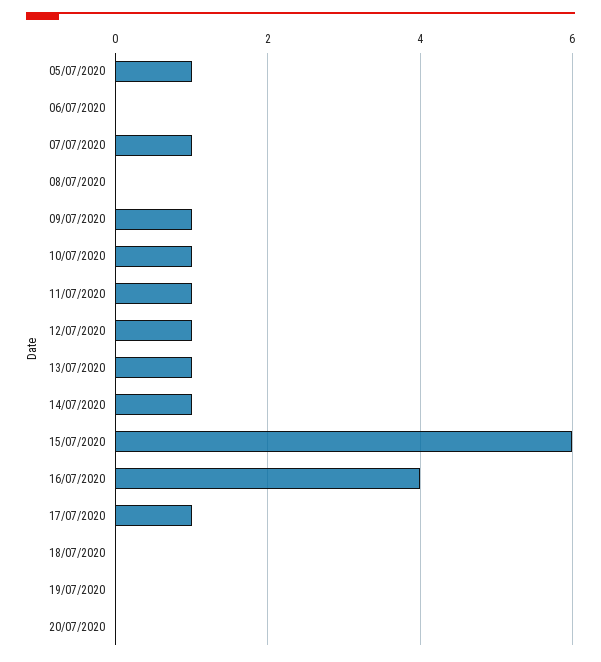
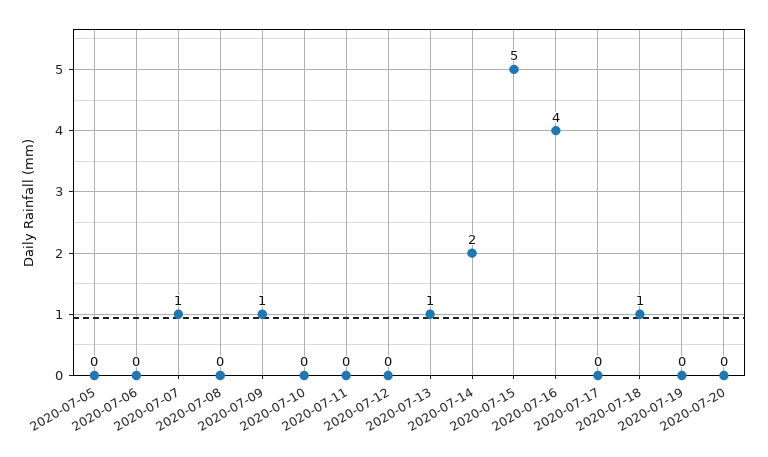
05/07/2020: 1 -> 0
10/07/2020: 1 -> 0
11/07/2020: 1 -> 0
12/07/2020: 1 -> 0
14/07/2020: 1 -> 2
15/07/2020: 6 -> 5
17/07/2020: 1 -> 0
18/07/2020: 0 -> 1

